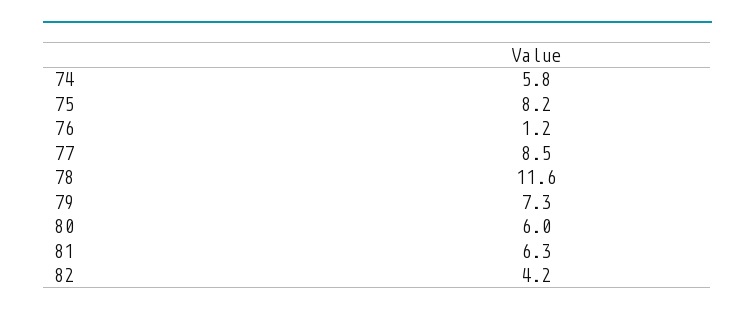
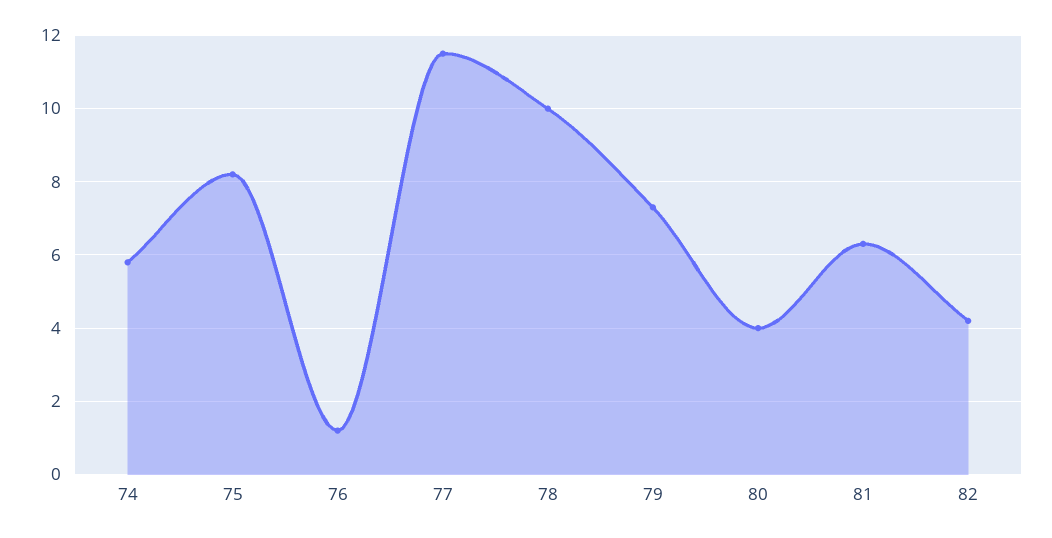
77: 8.5 -> 11.5
78: 11.6 -> 10
80: 6 -> 4

